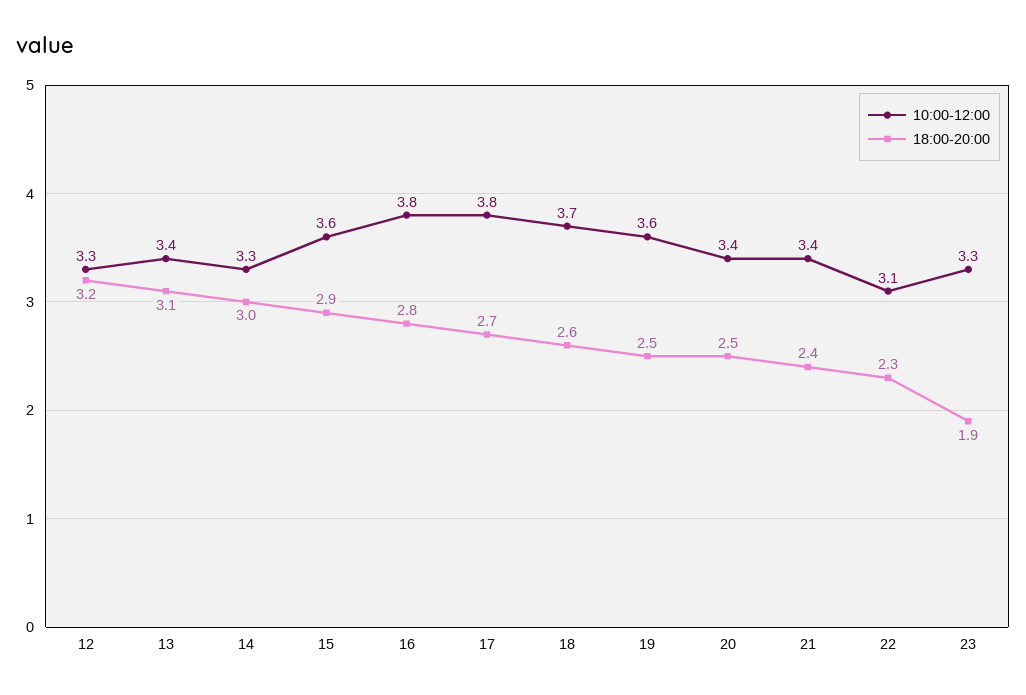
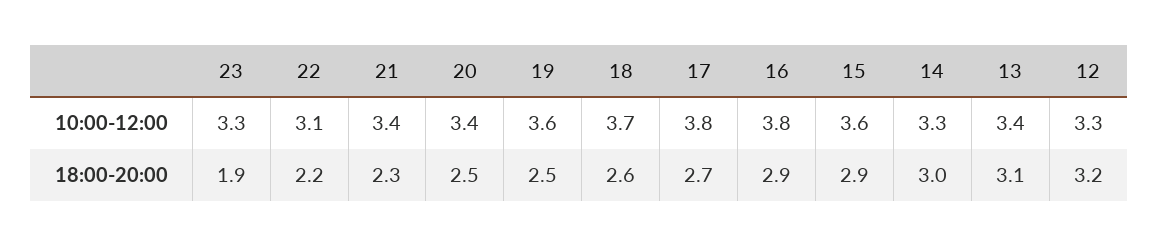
18:00-20:00, 16: 2.8 -> 2.9
18:00-20:00, 21: 2.4 -> 2.3
18:00-20:00, 22: 2.3 -> 2.2

